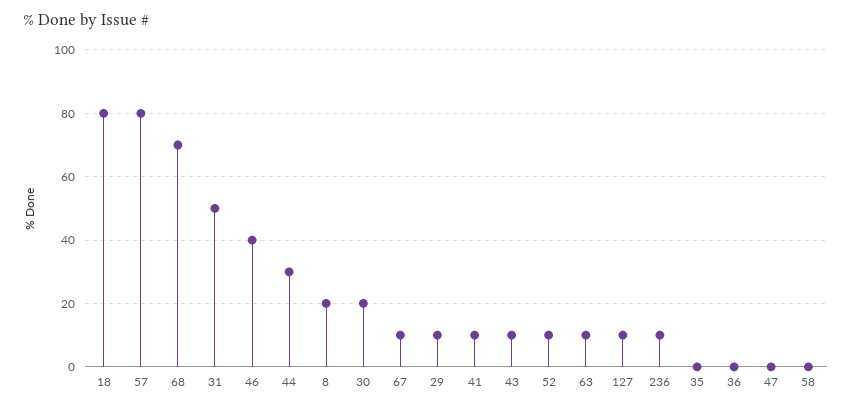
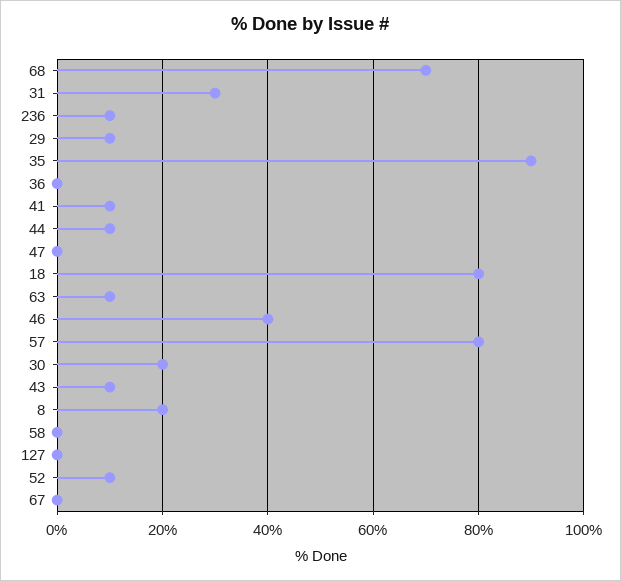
31: 50 -> 30
44: 30 -> 10
67: 10 -> 0
127: 10 -> 0
35: 0 -> 90

